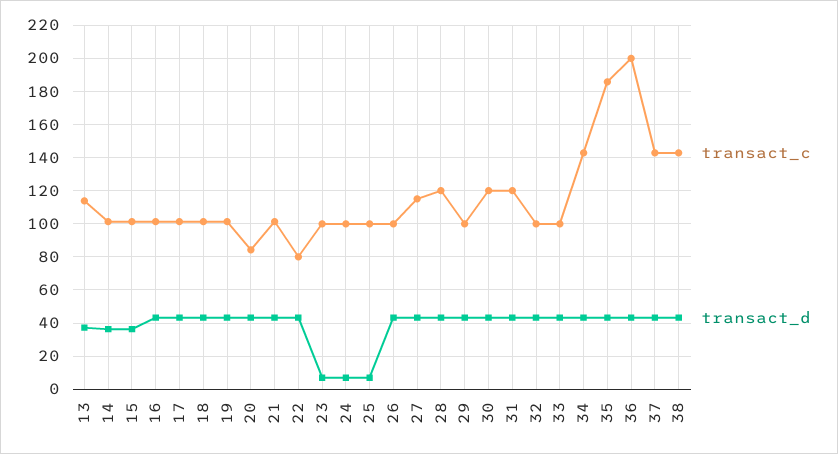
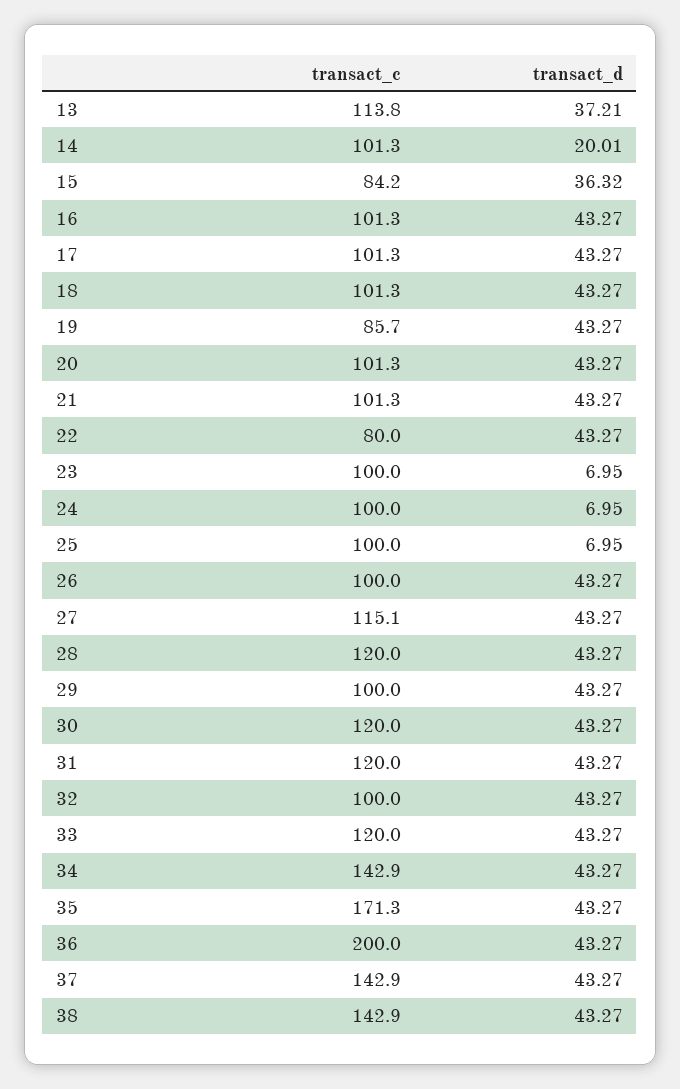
transact_d, 14: 35 -> 20.01
transact_c, 15: 100 -> 84.2
transact_c, 19: 100 -> 85.7
transact_c, 20: 85 -> 101.3
transact_c, 33: 100 -> 120
transact_c, 35: 185 -> 171.3

